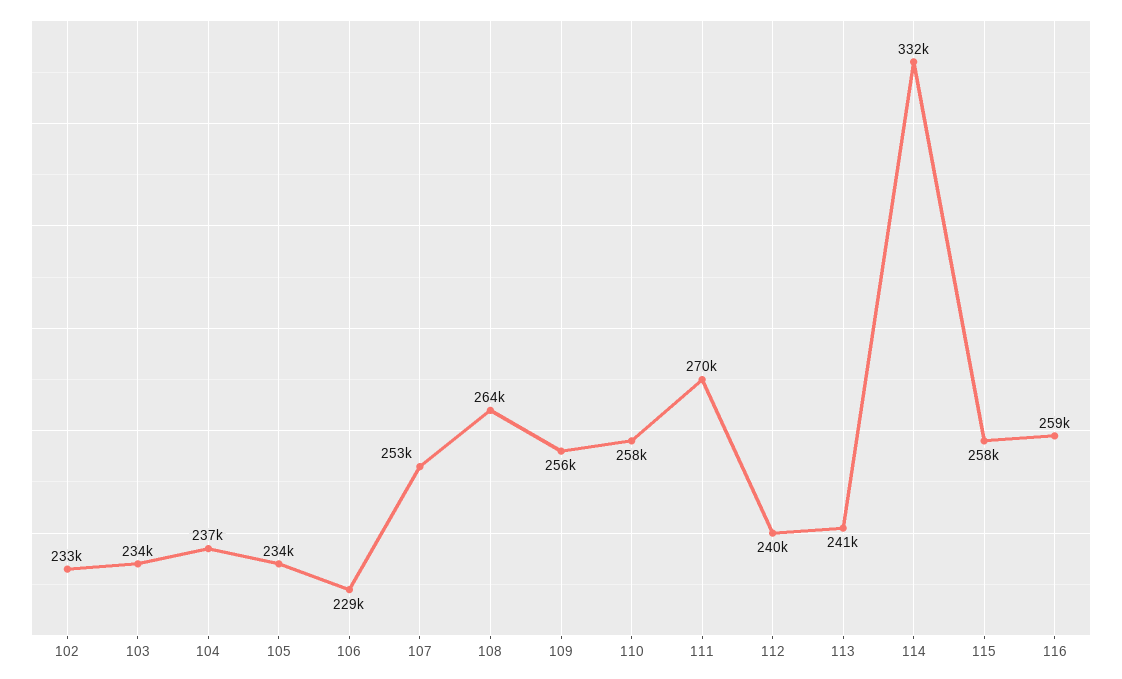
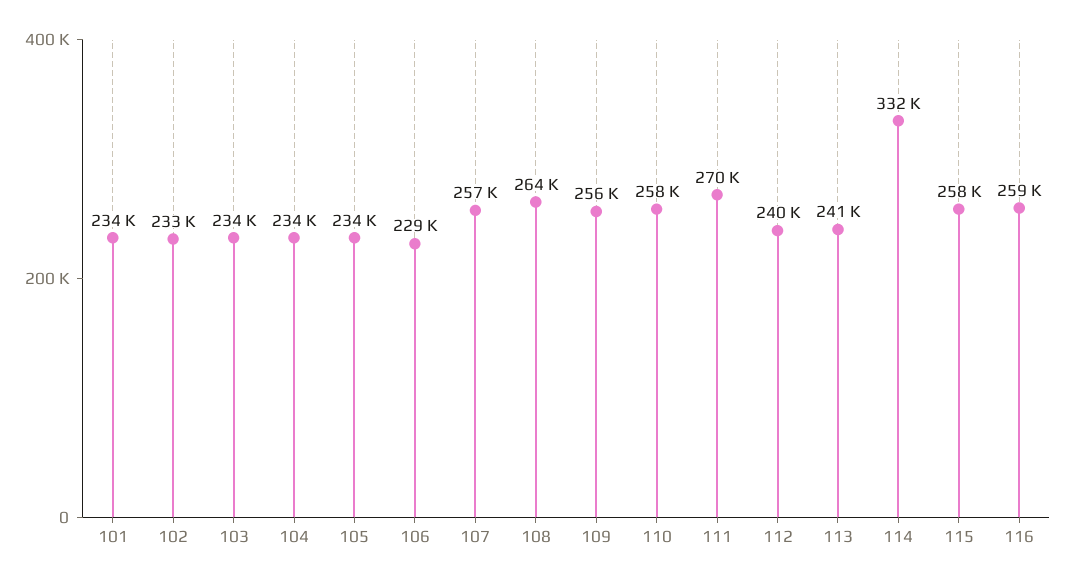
104: 237000 -> 234000
107: 253000 -> 257000
101: none -> 234000

